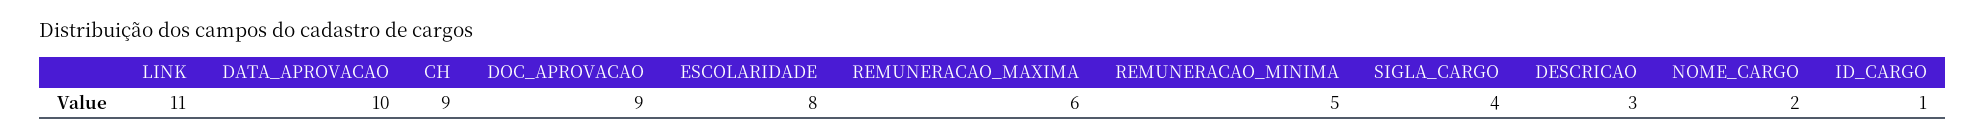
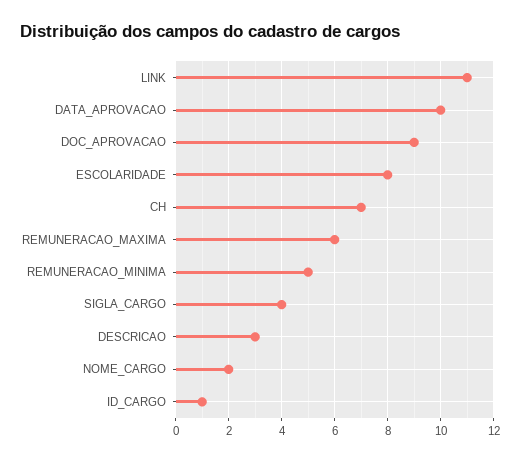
CH: 9 -> 7

